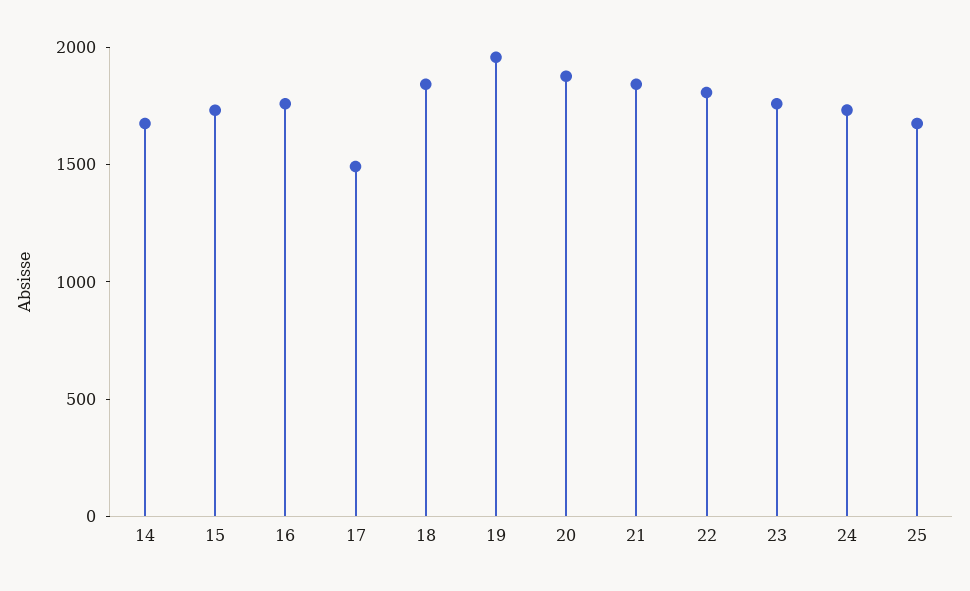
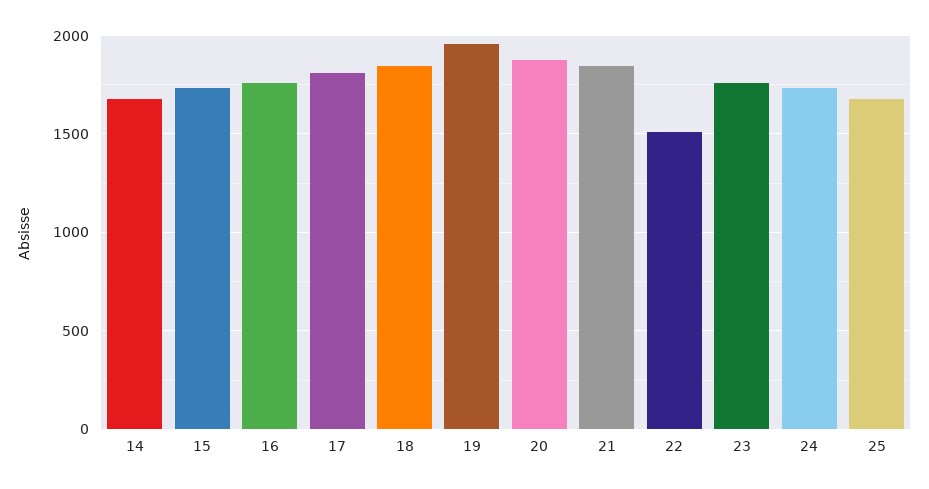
17: 1500 -> 1800
22: 1800 -> 1500

